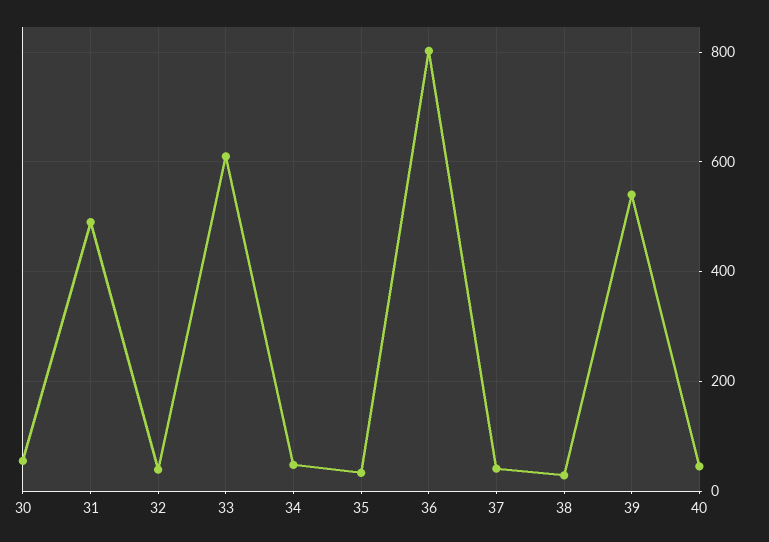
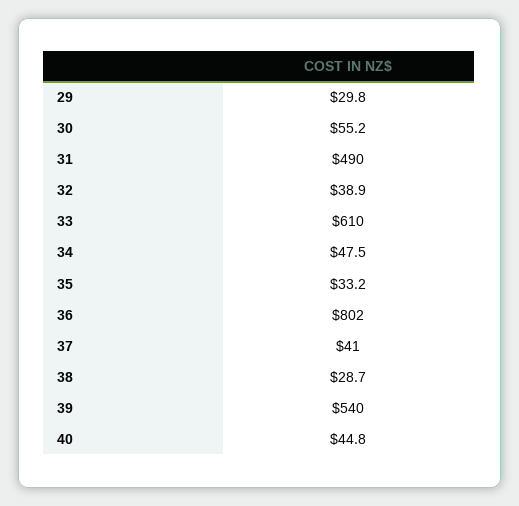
29: none -> 29.8

